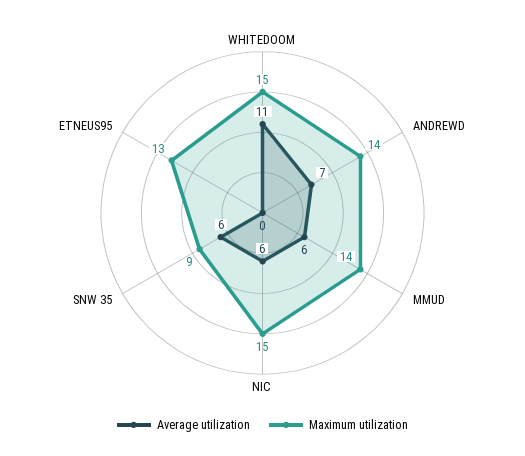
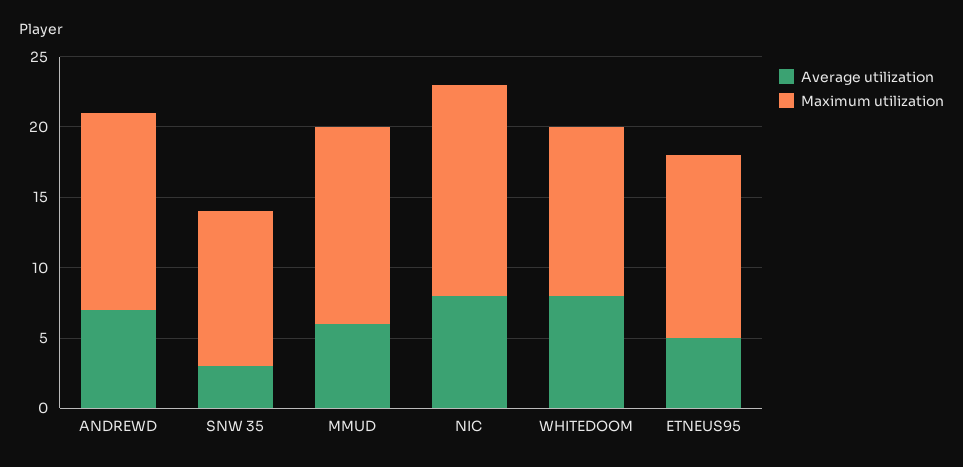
Average utilization, WHITEDOOM: 11 -> 8
Maximum utilization, WHITEDOOM: 15 -> 12
Average utilization, NIC: 6 -> 8
Average utilization, SNW 35: 6 -> 3
Maximum utilization, SNW 35: 9 -> 11
Average utilization, ETNEUS95: 0 -> 5

